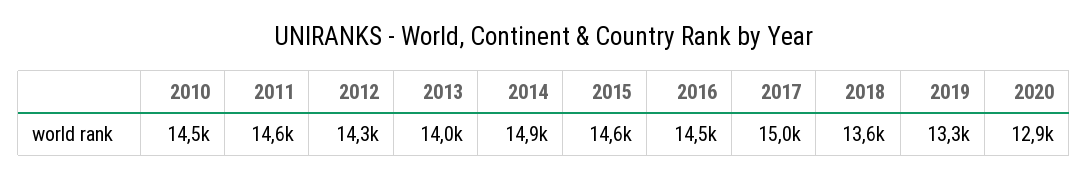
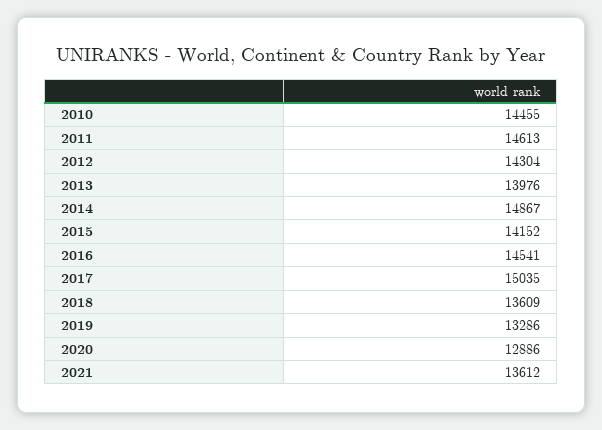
2015: 14600 -> 14152
2021: none -> 13612

